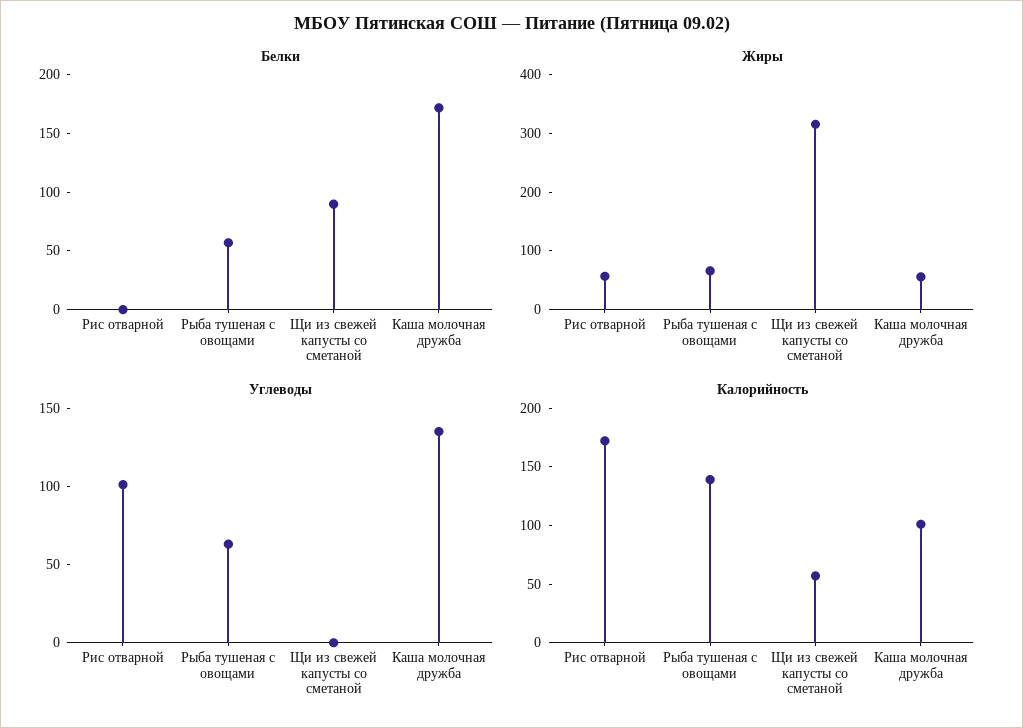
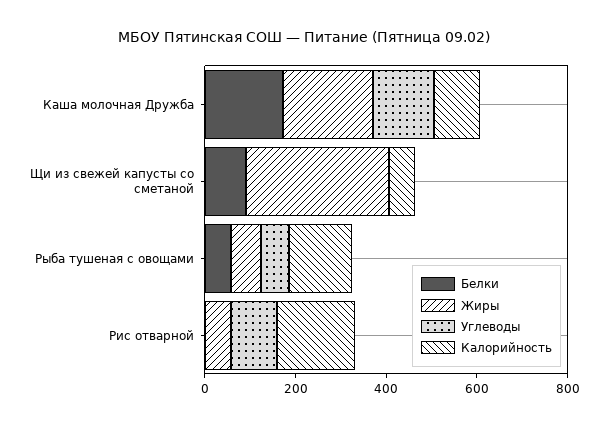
Жиры, Каша молочная дружба: 60 -> 200

